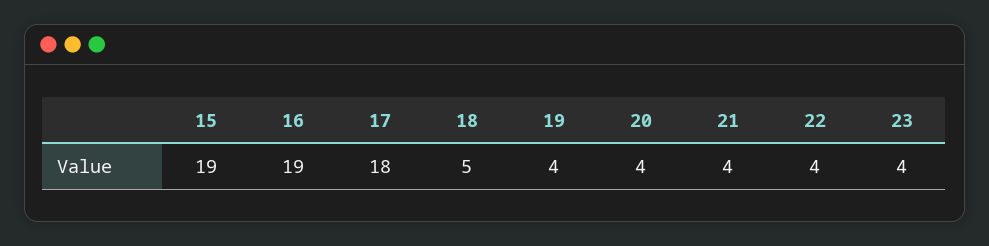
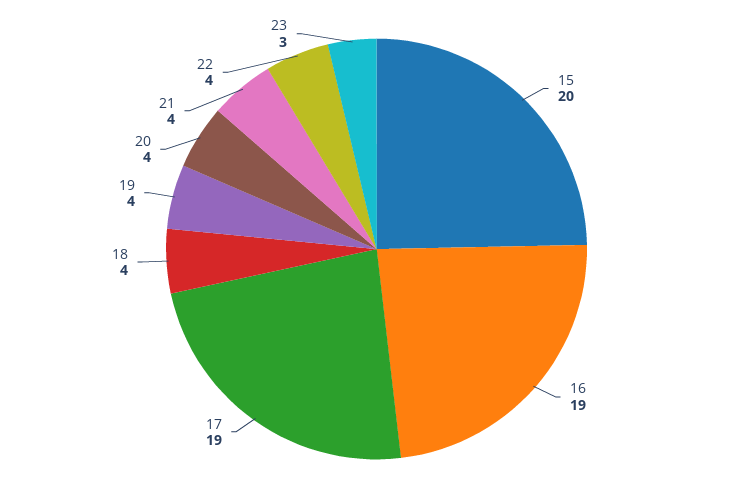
15: 19 -> 20
17: 18 -> 19
18: 5 -> 4
23: 4 -> 3

